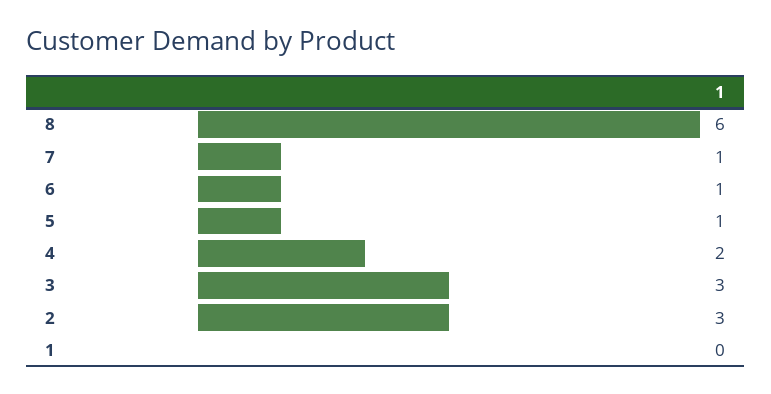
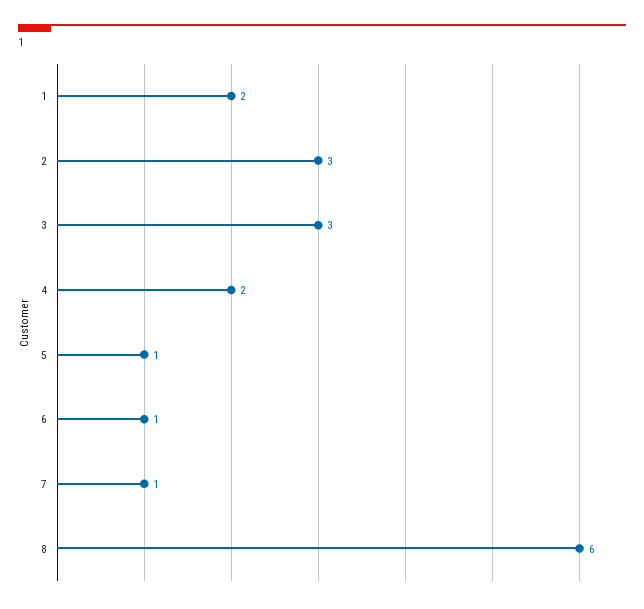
1: 0 -> 2

